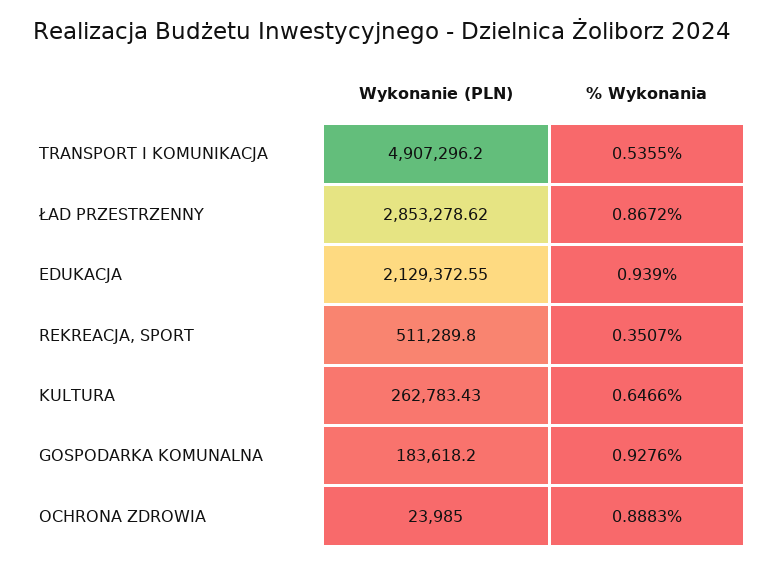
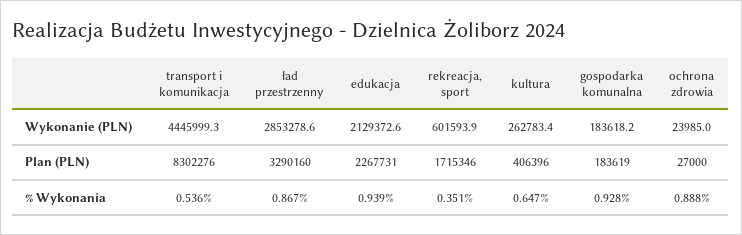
Wykonanie (PLN), TRANSPORT I KOMUNIKACJA: 4907296.2 -> 4445999.3
Wykonanie (PLN), REKREACJA, SPORT: 511289.8 -> 601593.9
Plan (PLN), TRANSPORT I KOMUNIKACJA: none -> 8302276
Plan (PLN), ŁAD PRZESTRZENNY: none -> 3290160
Plan (PLN), EDUKACJA: none -> 2267731
Plan (PLN), REKREACJA, SPORT: none -> 1715346
Plan (PLN), KULTURA: none -> 406396
Plan (PLN), GOSPODARKA KOMUNALNA: none -> 183619
Plan (PLN), OCHRONA ZDROWIA: none -> 27000

